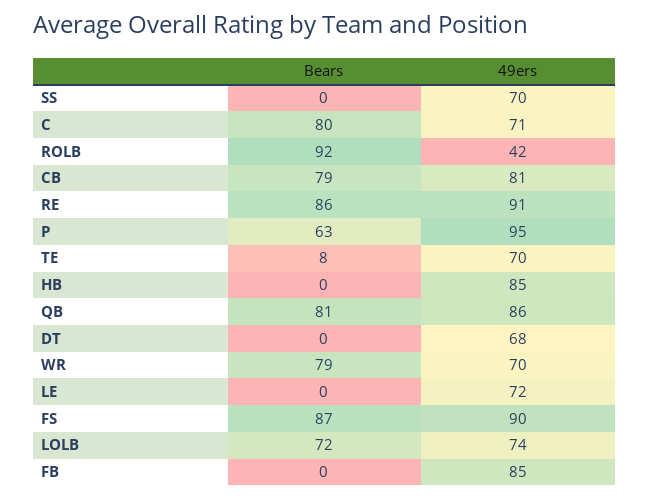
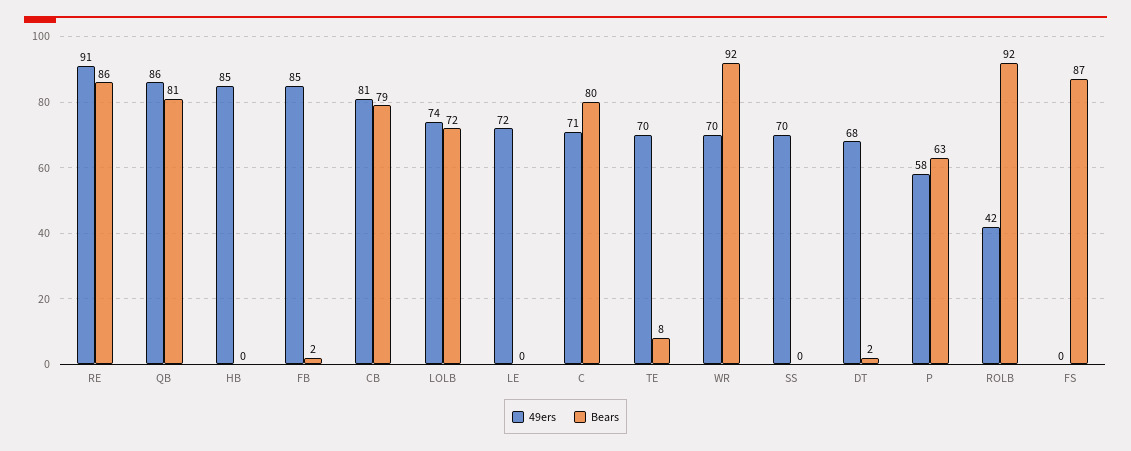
49ers, P: 95 -> 58
Bears, DT: 0 -> 2
Bears, WR: 79 -> 92
49ers, FS: 90 -> 0
Bears, FB: 0 -> 2

